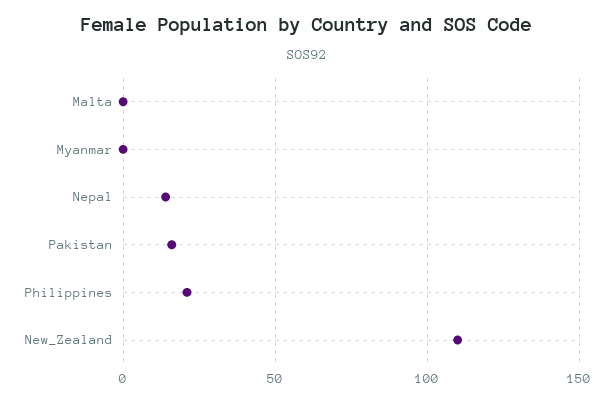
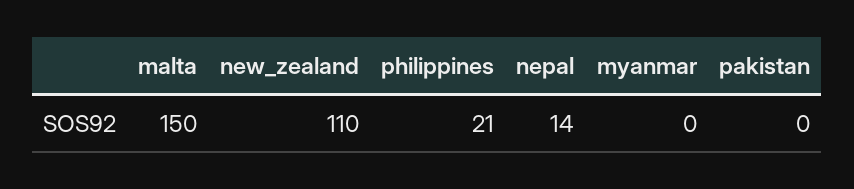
Malta: 0 -> 150
Pakistan: 15 -> 0

